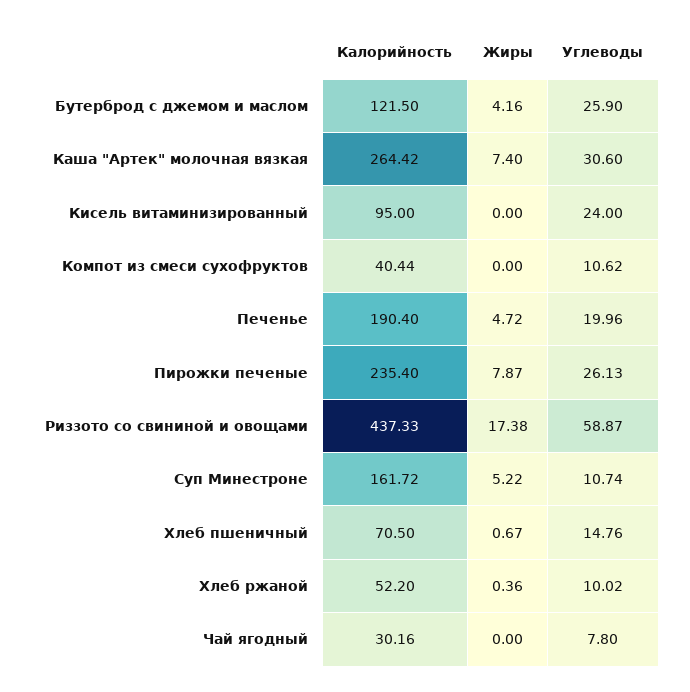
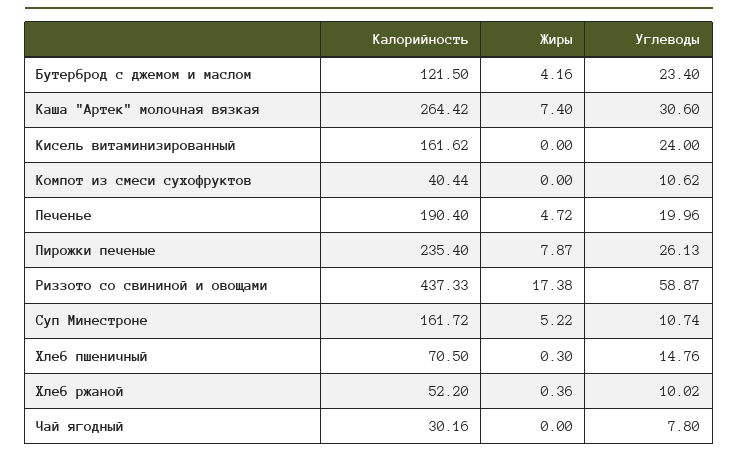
Углеводы, Бутерброд с джемом и маслом: 25.9 -> 23.4
Калорийность, Кисель витаминизированный: 95 -> 161.62
Жиры, Хлеб пшеничный: 0.67 -> 0.3

